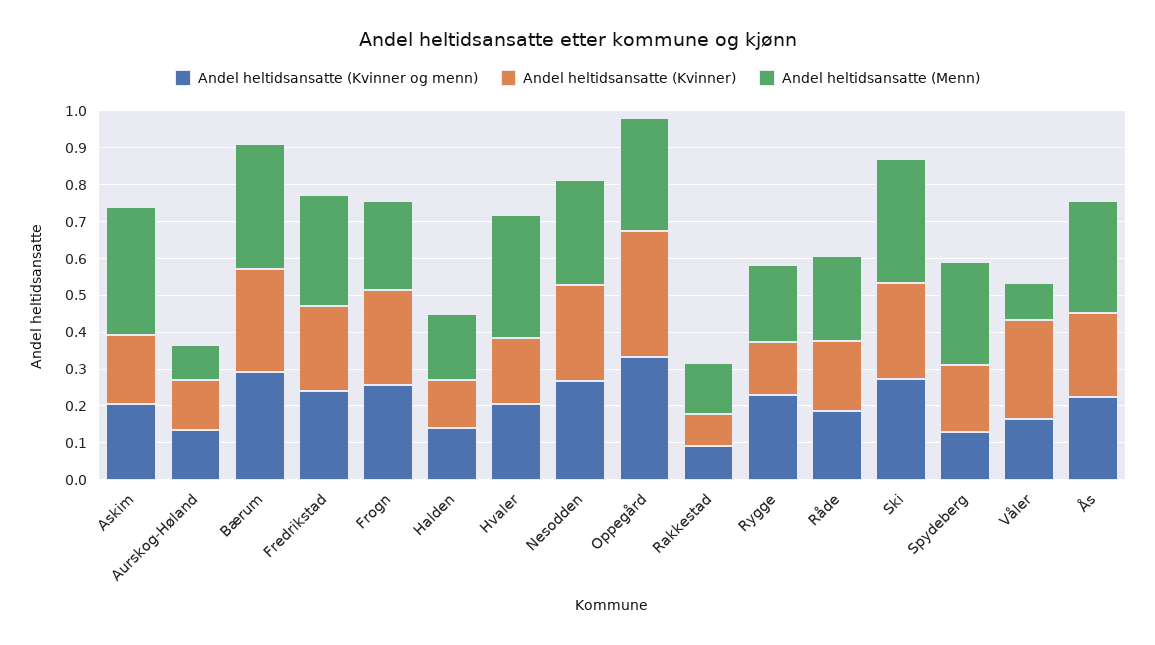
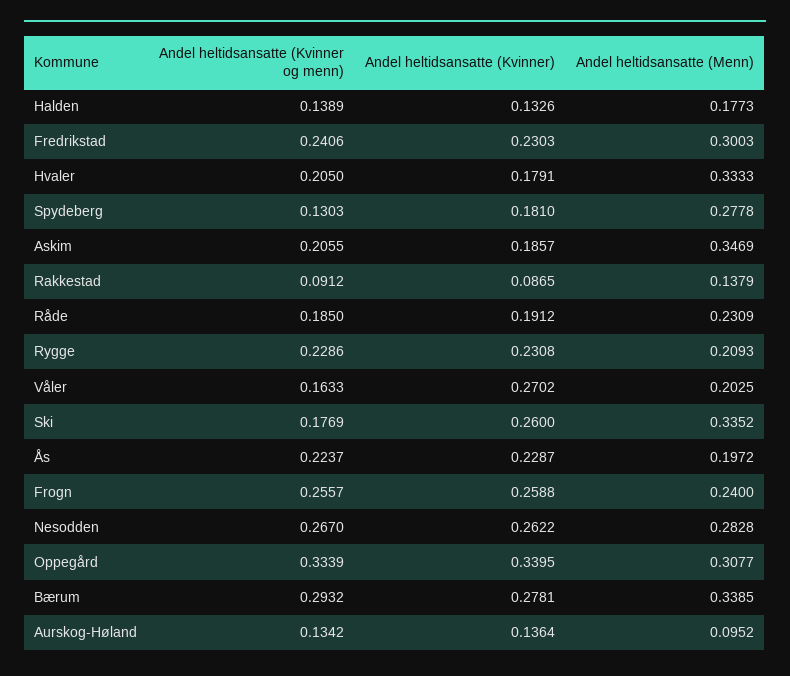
Andel heltidsansatte (Kvinner), Rygge: 0.15 -> 0.2308
Andel heltidsansatte (Kvinner og menn), Ski: 0.275 -> 0.1769
Andel heltidsansatte (Menn), Våler: 0.1 -> 0.2025
Andel heltidsansatte (Menn), Ås: 0.3 -> 0.1972

